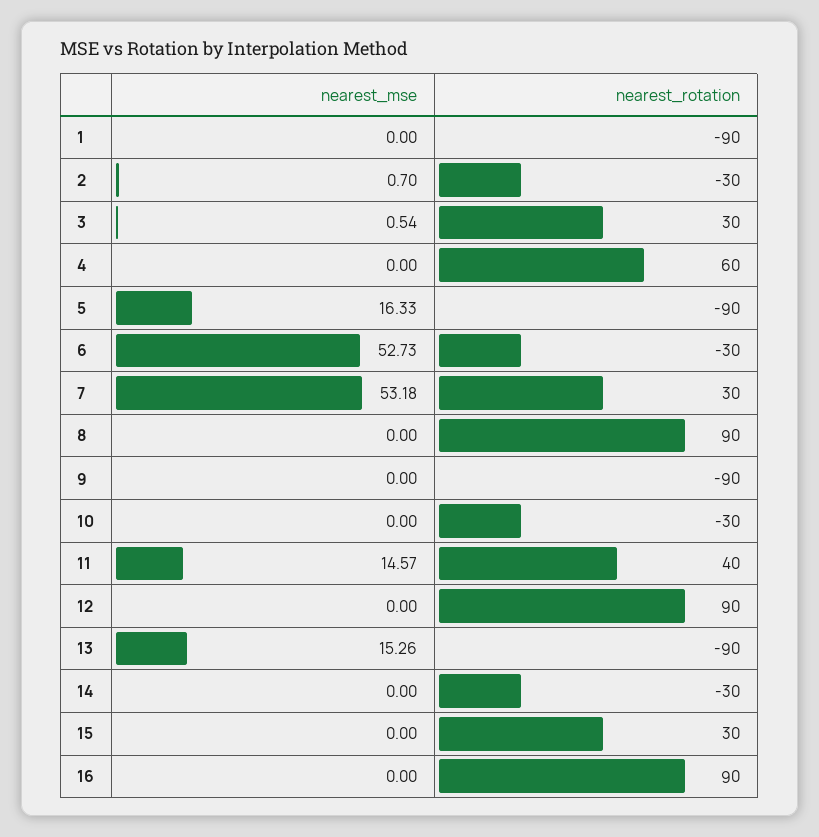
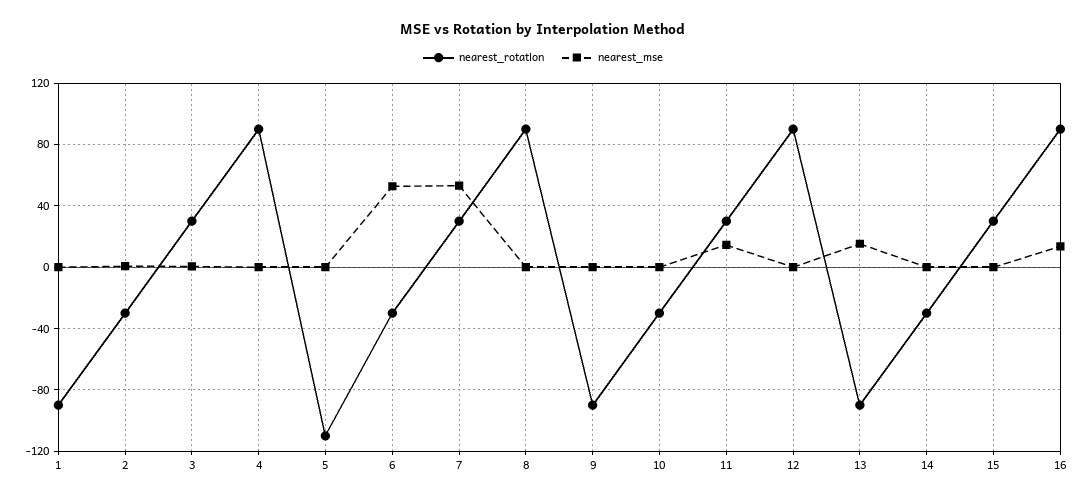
nearest_rotation, 4: 60 -> 90
nearest_mse, 5: 16.33 -> 0
nearest_rotation, 5: -90 -> -110
nearest_rotation, 11: 40 -> 30
nearest_mse, 16: 0 -> 15

